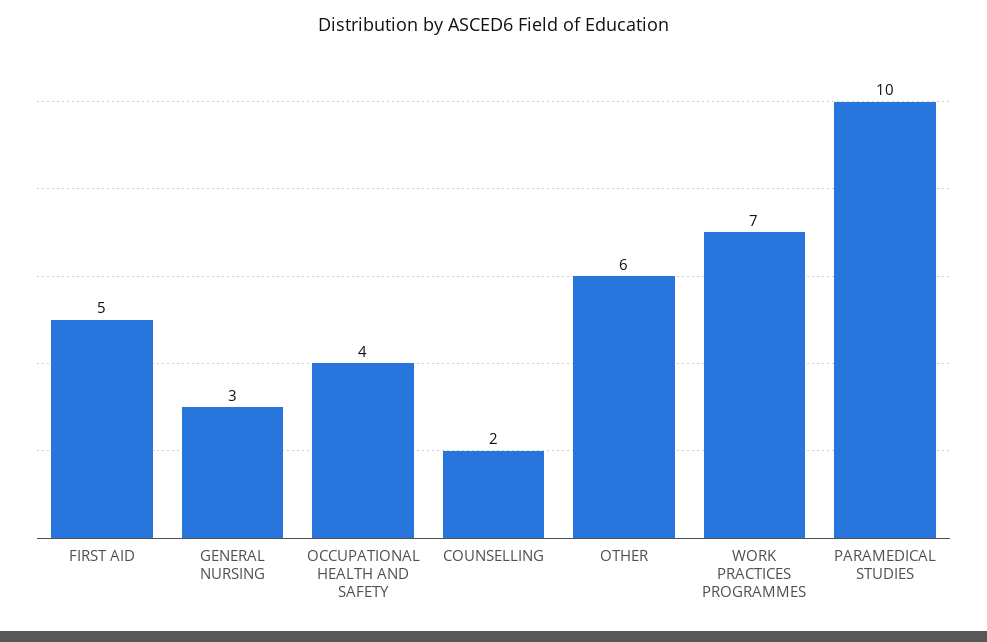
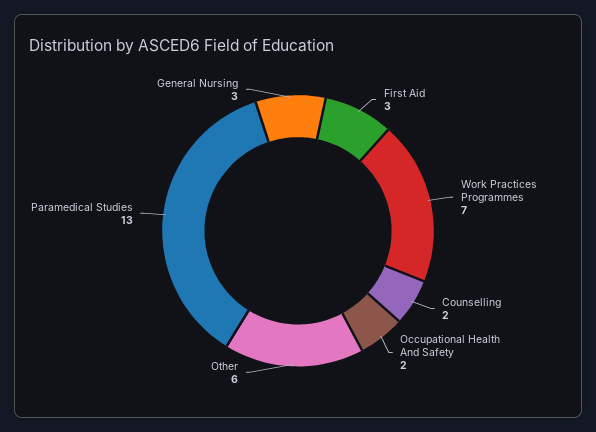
FIRST AID: 5 -> 3
OCCUPATIONAL HEALTH AND SAFETY: 4 -> 2
PARAMEDICAL STUDIES: 10 -> 13

